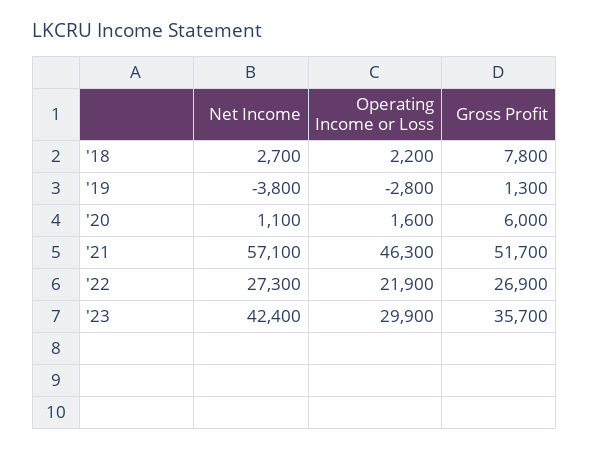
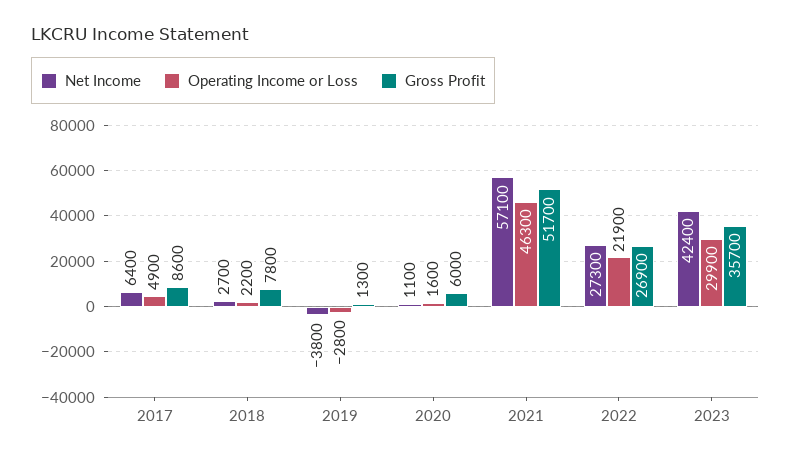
Net Income, 2017: none -> 6400
Operating Income or Loss, 2017: none -> 4900
Gross Profit, 2017: none -> 8600

